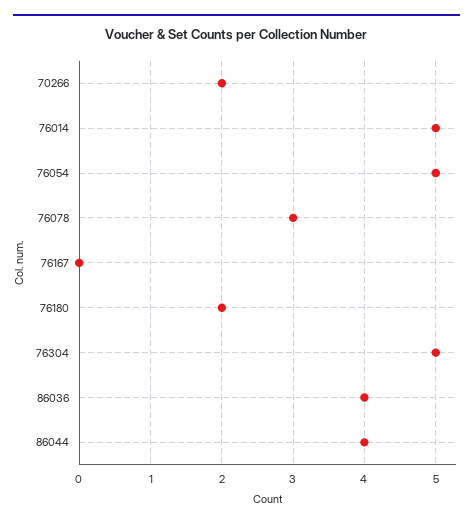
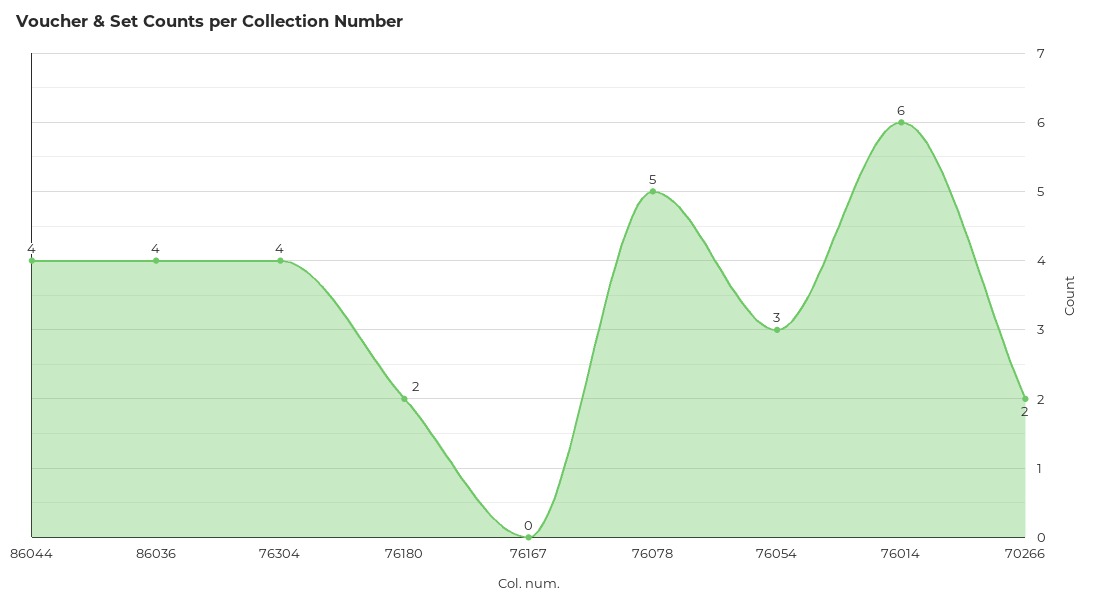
76014: 5 -> 6
76054: 5 -> 3
76078: 3 -> 5
76304: 5 -> 4

